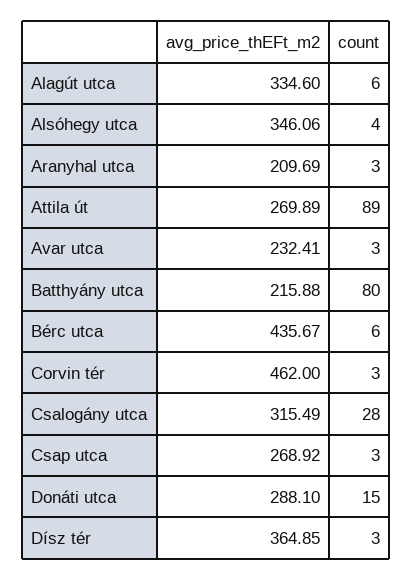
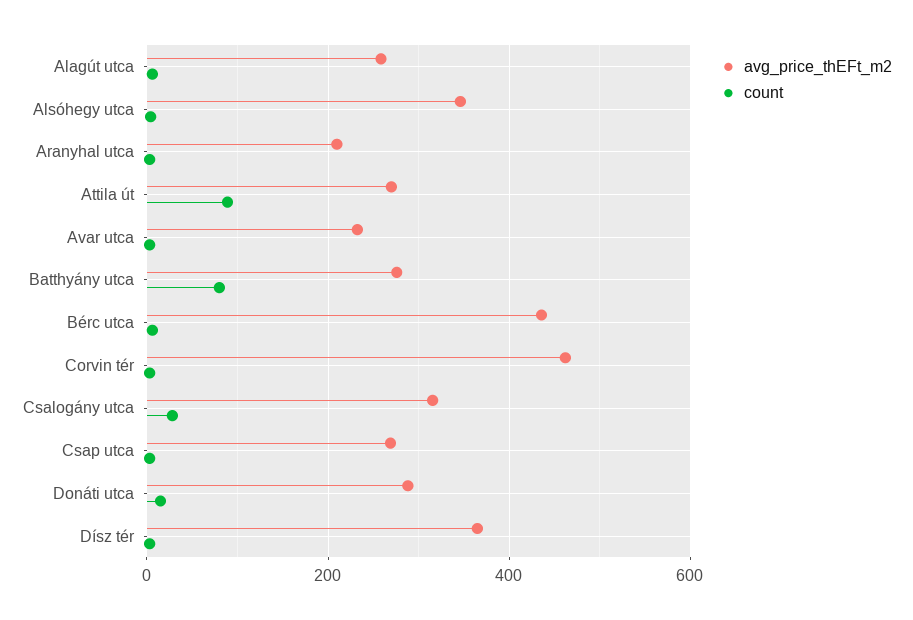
avg_price_thEFt_m2, Alagút utca: 334.6 -> 260
avg_price_thEFt_m2, Batthyány utca: 215.88 -> 280

